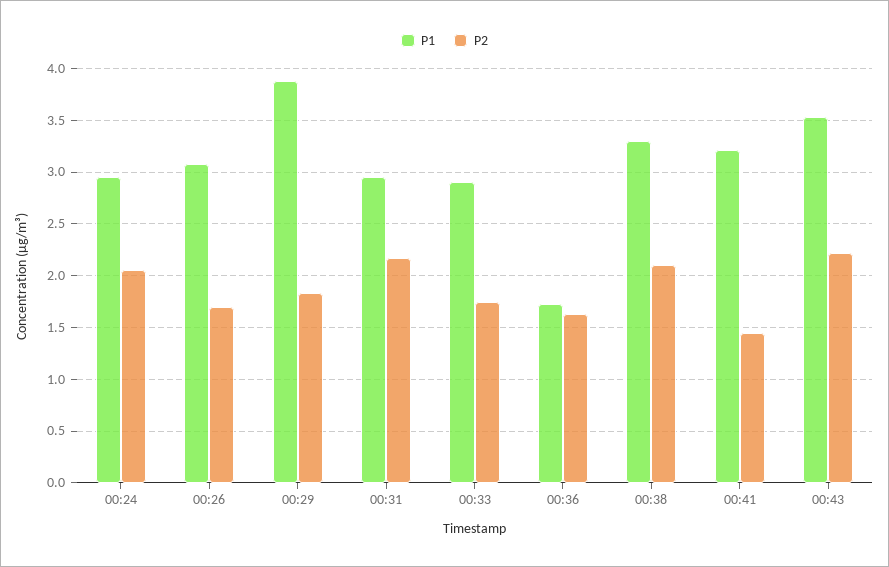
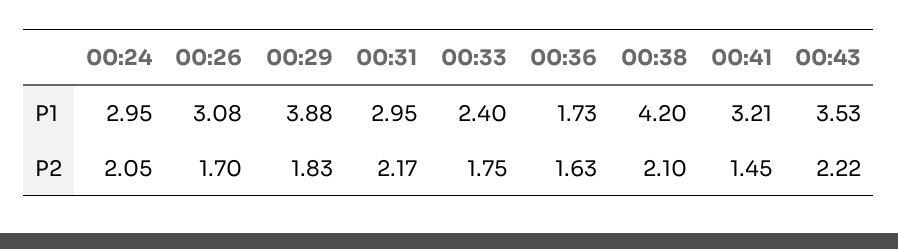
P1, 00:33: 2.9 -> 2.4
P1, 00:38: 3.3 -> 4.2

